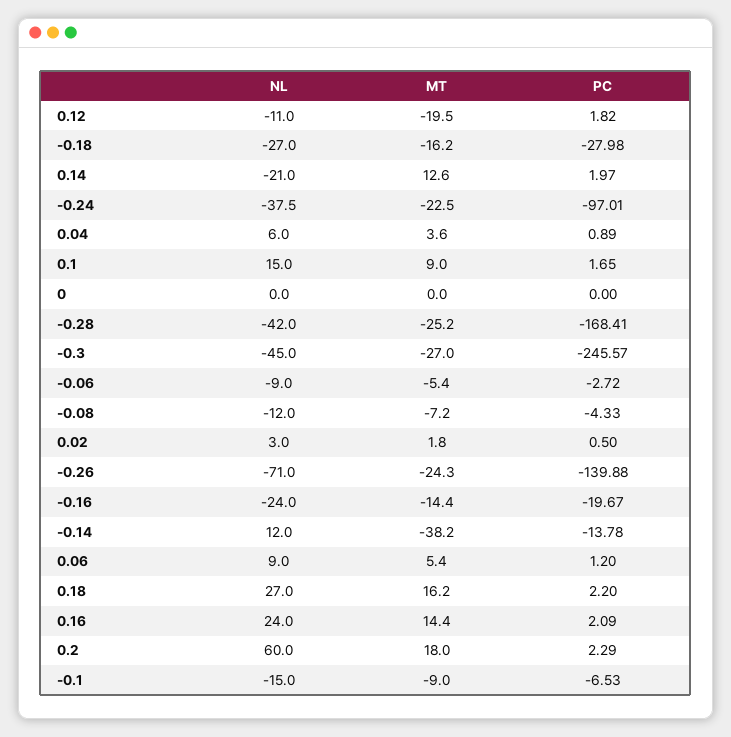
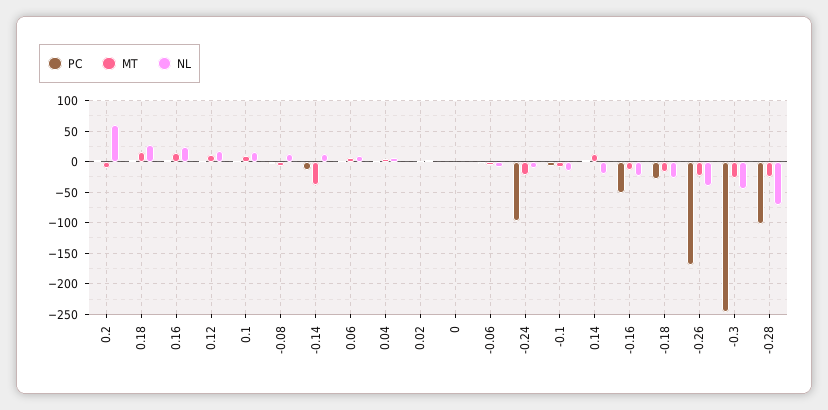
NL, 0.12: -11 -> 20
MT, 0.12: -19.5 -> 10
NL, -0.24: -37.5 -> -10
NL, -0.28: -42 -> -70
PC, -0.28: -168.41 -> -100
NL, -0.08: -12 -> 10
NL, -0.26: -71 -> -40
PC, -0.26: -139.88 -> -170
PC, -0.16: -19.67 -> -50
MT, 0.2: 18 -> -10

